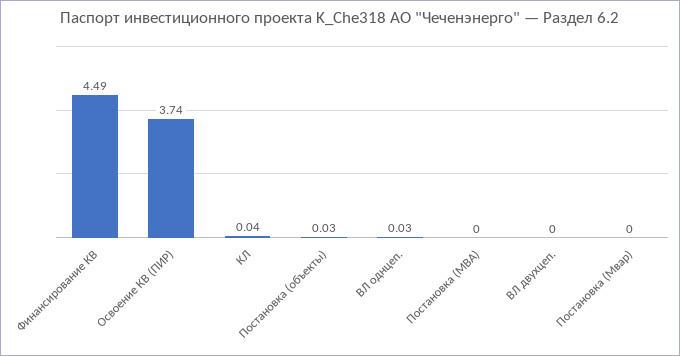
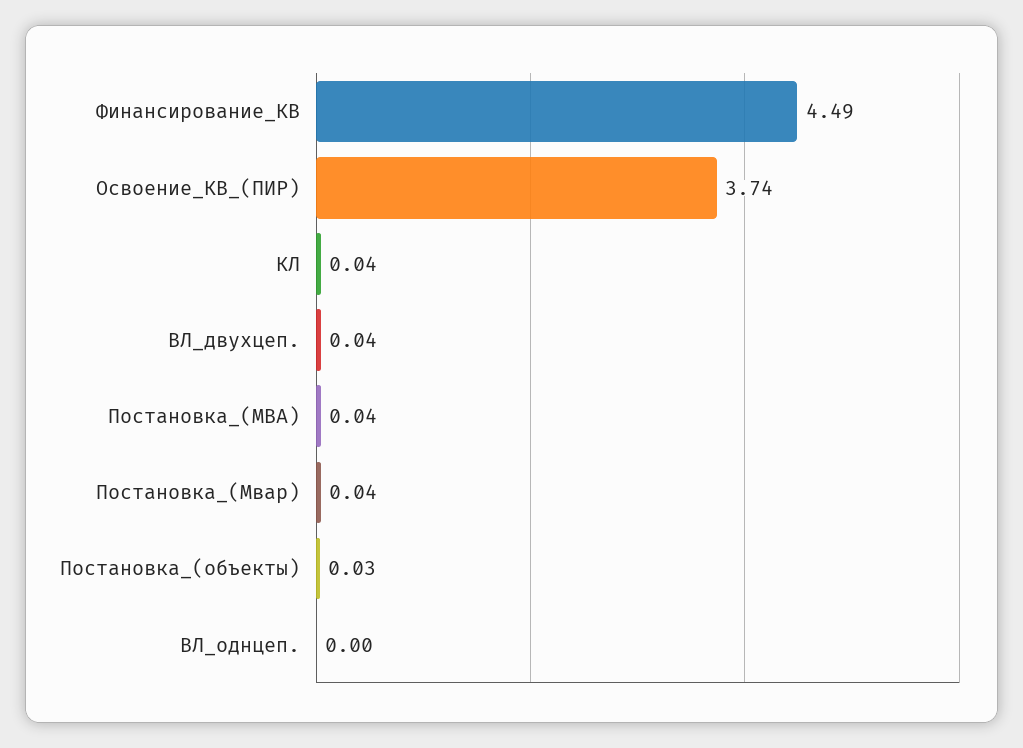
ВЛ однцеп.: 0.03 -> 0
Постановка (МВА): 0 -> 0.04
ВЛ двухцеп.: 0 -> 0.04
Постановка (Мвар): 0 -> 0.04

